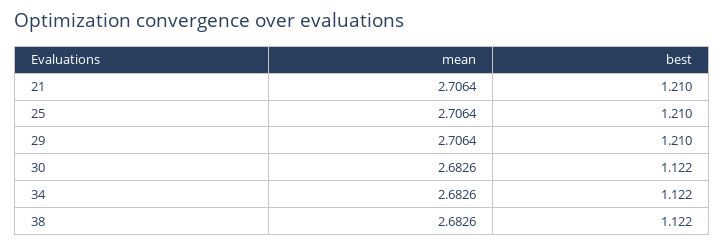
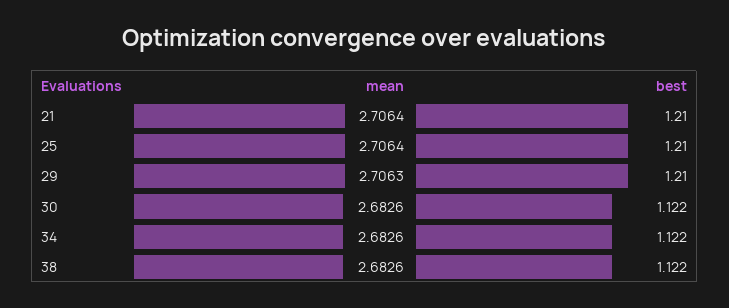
mean, 29: 2.7064 -> 2.7063

